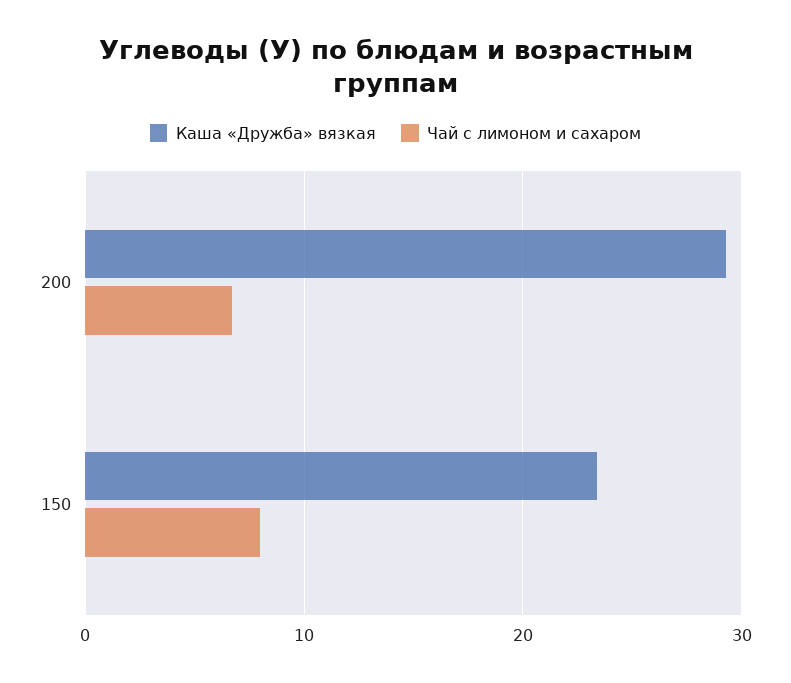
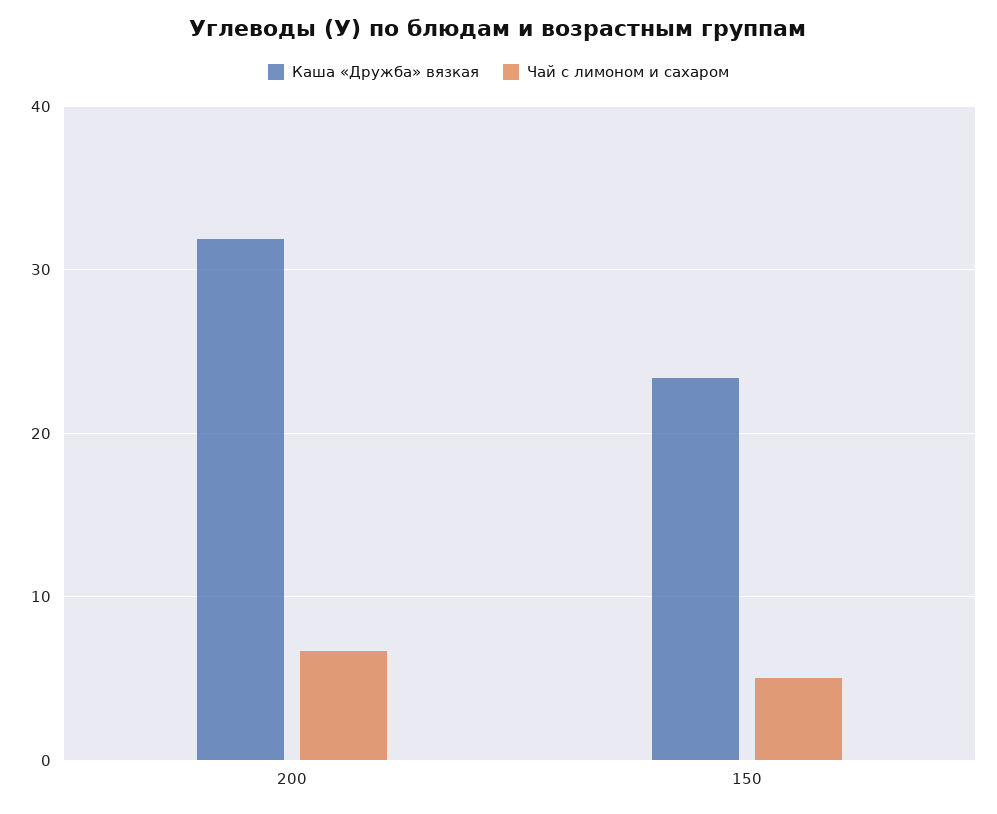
Каша «Дружба» вязкая, 200: 29 -> 32
Чай с лимоном и сахаром, 150: 8 -> 5

